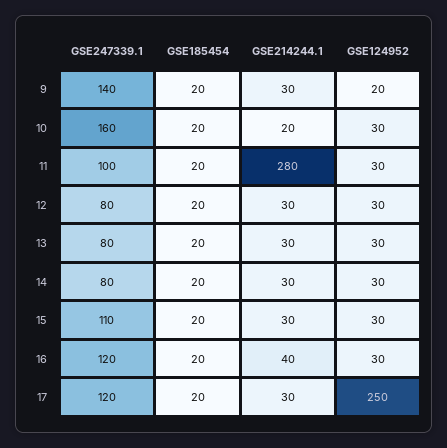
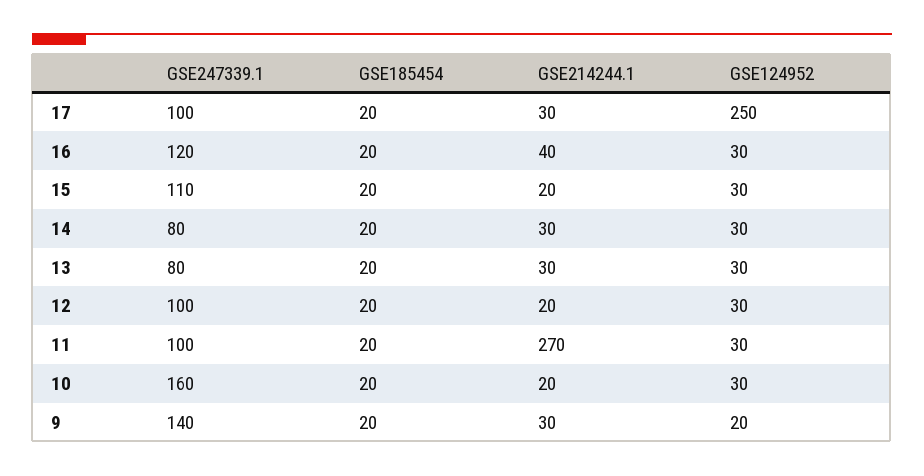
GSE214244.1, 11: 280 -> 270
GSE247339.1, 12: 80 -> 100
GSE214244.1, 12: 30 -> 20
GSE214244.1, 15: 30 -> 20
GSE247339.1, 17: 120 -> 100

